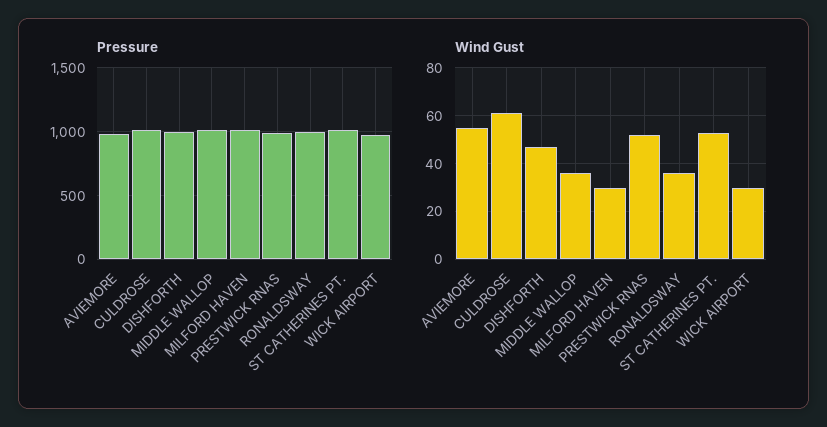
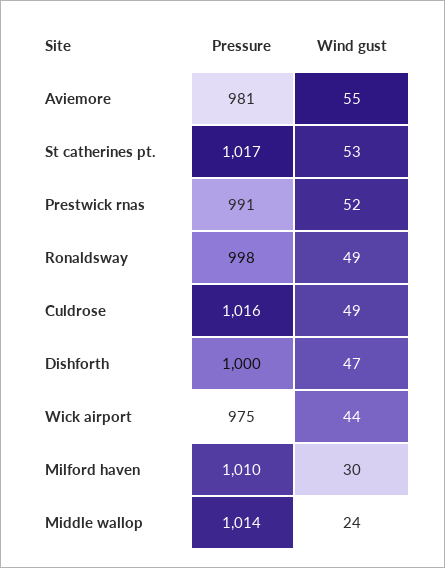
Wind Gust, CULDROSE: 60 -> 49
Wind Gust, MIDDLE WALLOP: 35 -> 24
Wind Gust, RONALDSWAY: 35 -> 49
Wind Gust, WICK AIRPORT: 30 -> 44

